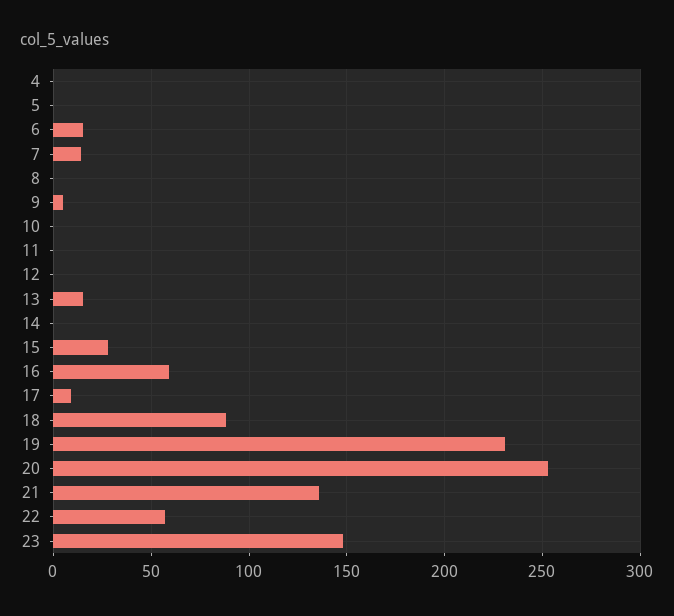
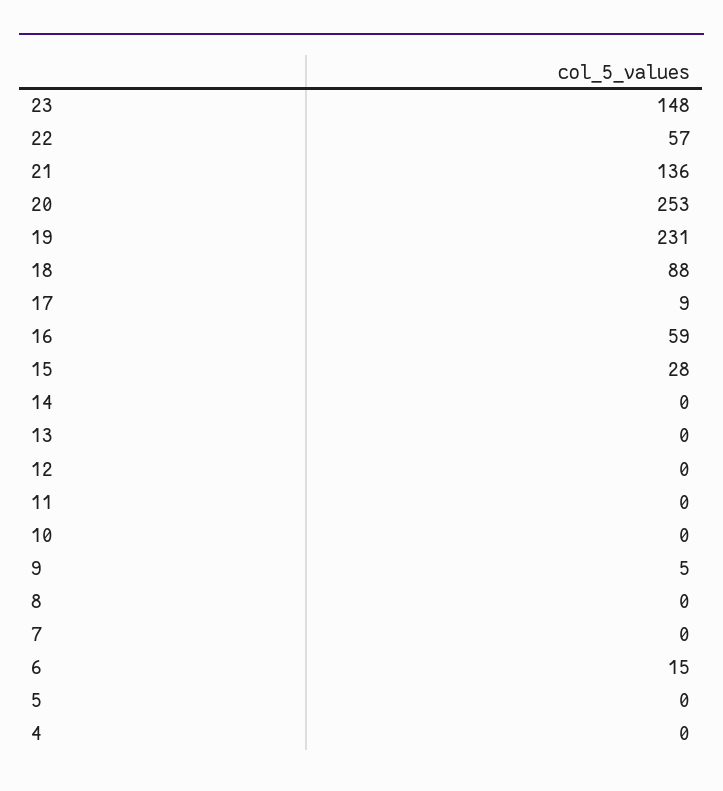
7: 15 -> 0
13: 15 -> 0

